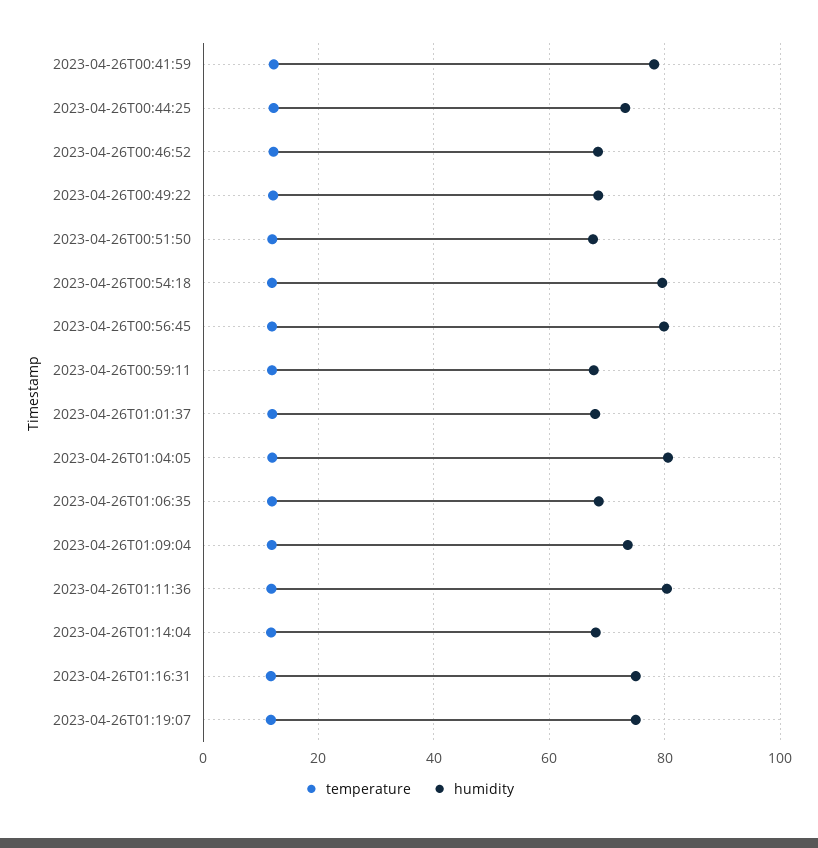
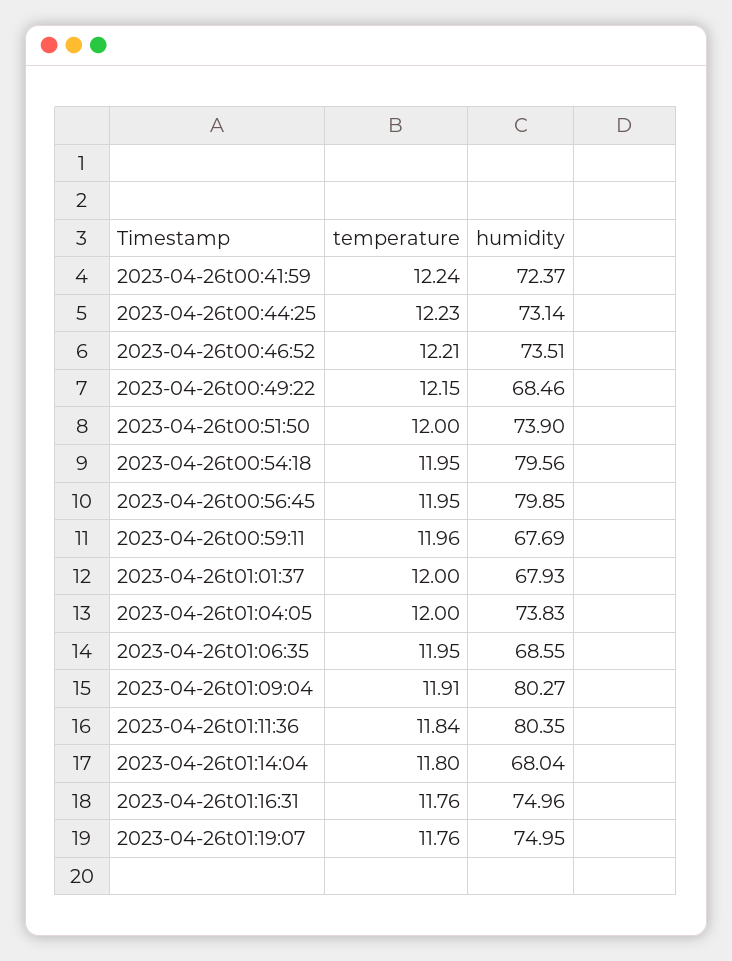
humidity, 2023-04-26T00:41:59: 78 -> 72.37
humidity, 2023-04-26T00:46:52: 68 -> 73.51
humidity, 2023-04-26T00:51:50: 68 -> 73.9
humidity, 2023-04-26T01:04:05: 80 -> 73.83
humidity, 2023-04-26T01:09:04: 74 -> 80.27

